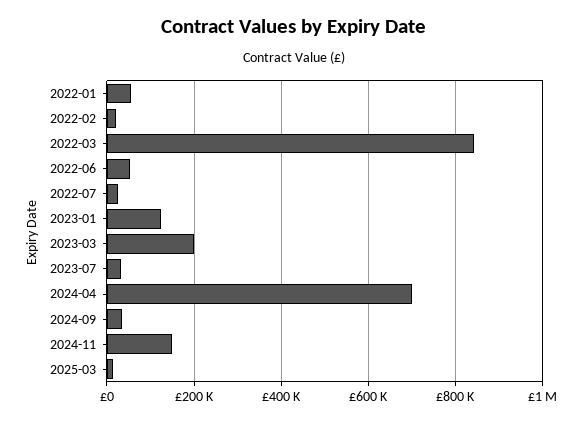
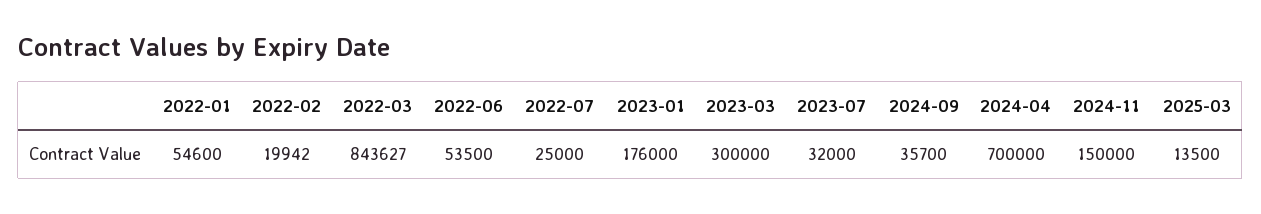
2023-01: 120000 -> 176000
2023-03: 200000 -> 300000

